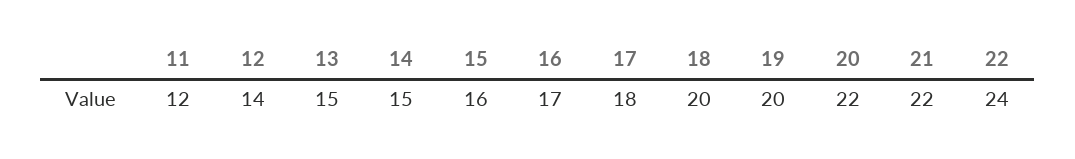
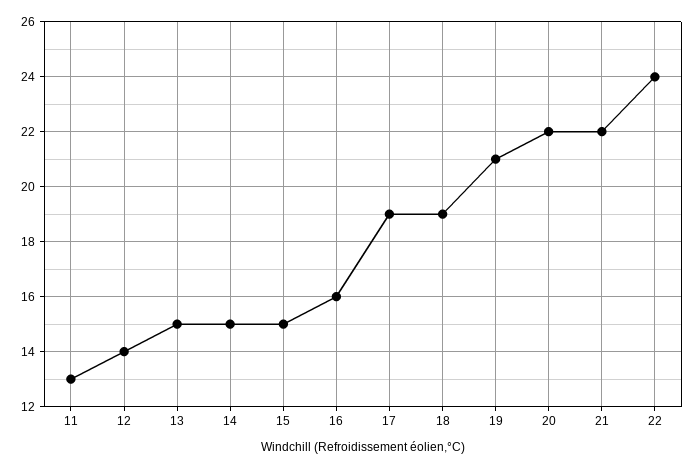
11: 12 -> 13
15: 16 -> 15
16: 17 -> 16
17: 18 -> 19
18: 20 -> 19
19: 20 -> 21

